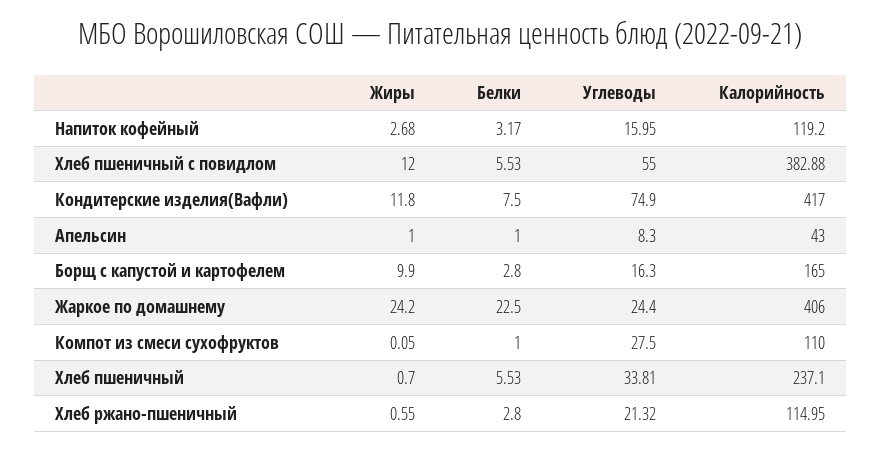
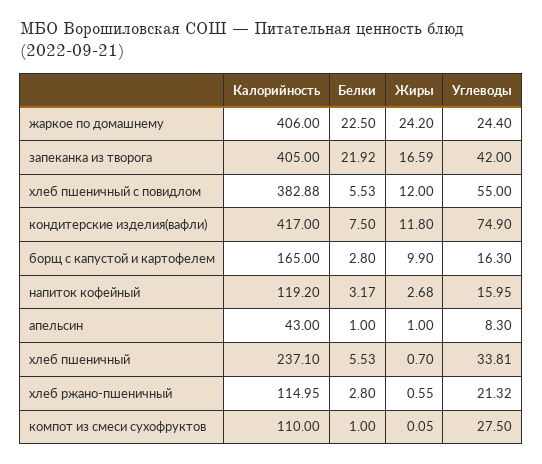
Калорийность, запеканка из творога: none -> 405
Белки, запеканка из творога: none -> 21.92
Жиры, запеканка из творога: none -> 16.59
Углеводы, запеканка из творога: none -> 42

